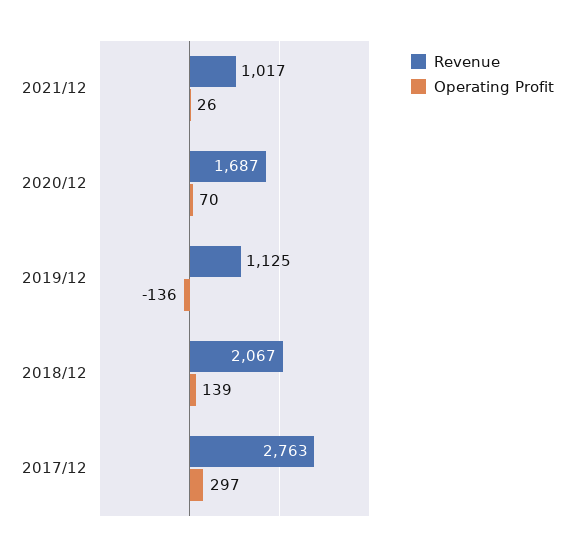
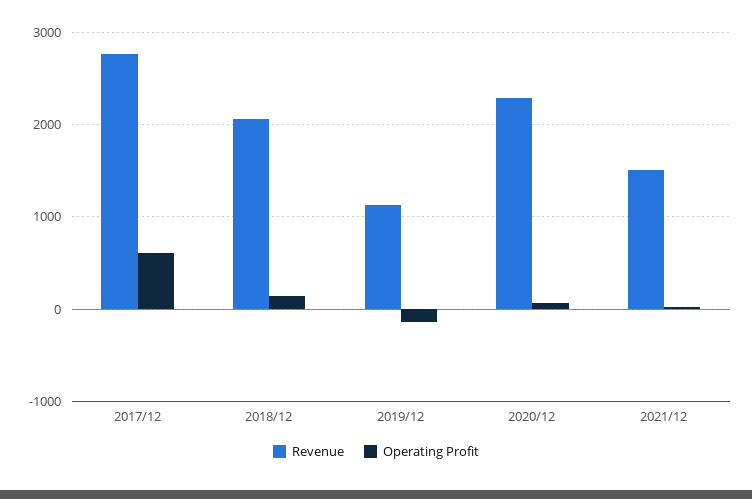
Revenue, 2021/12: 1017 -> 1500
Revenue, 2020/12: 1687 -> 2300
Operating Profit, 2017/12: 297 -> 600

